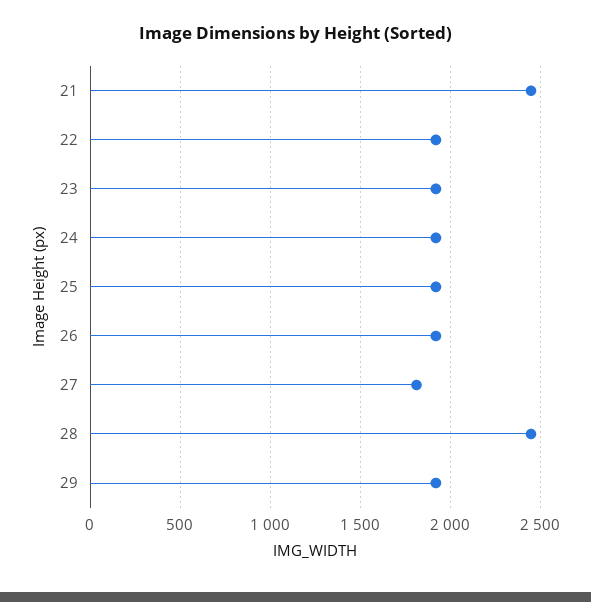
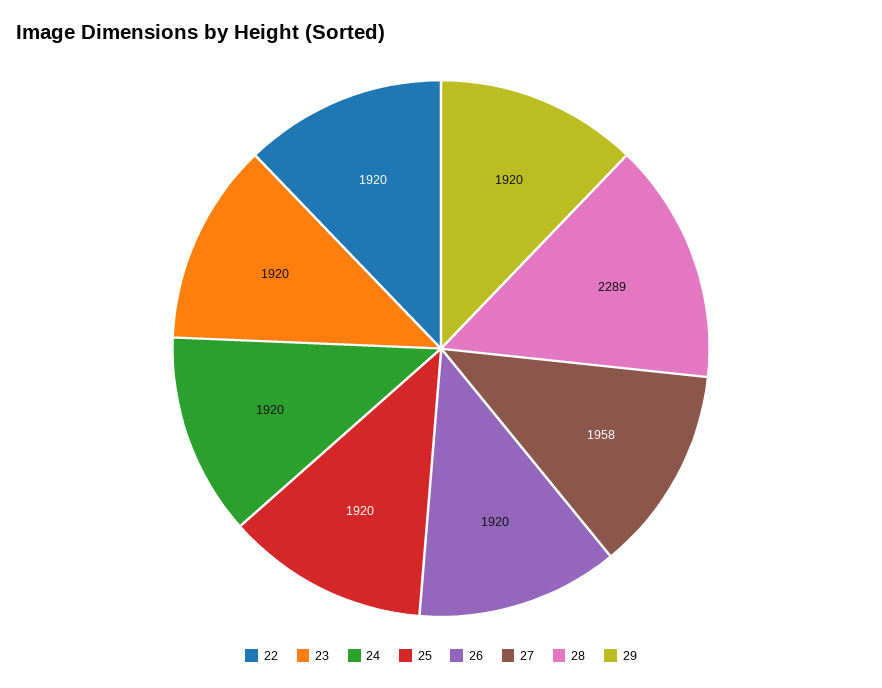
21: 2450 -> none
27: 1800 -> 1958
28: 2450 -> 2289

